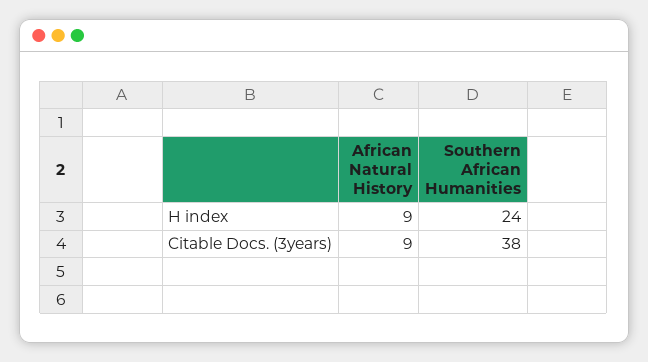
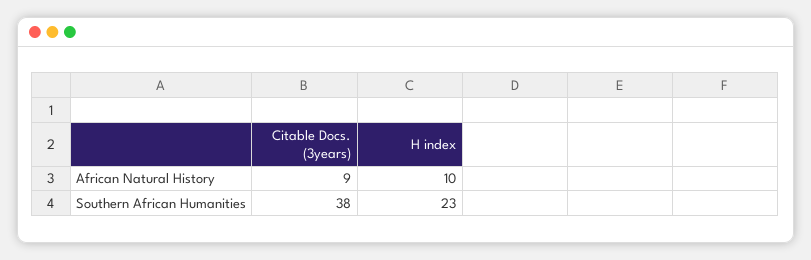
African Natural History, H index: 9 -> 10
Southern African Humanities, H index: 24 -> 23

